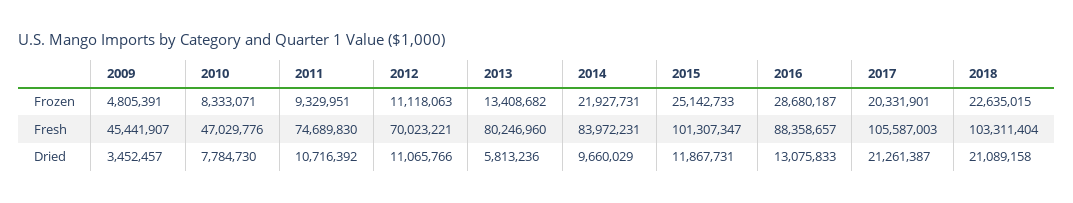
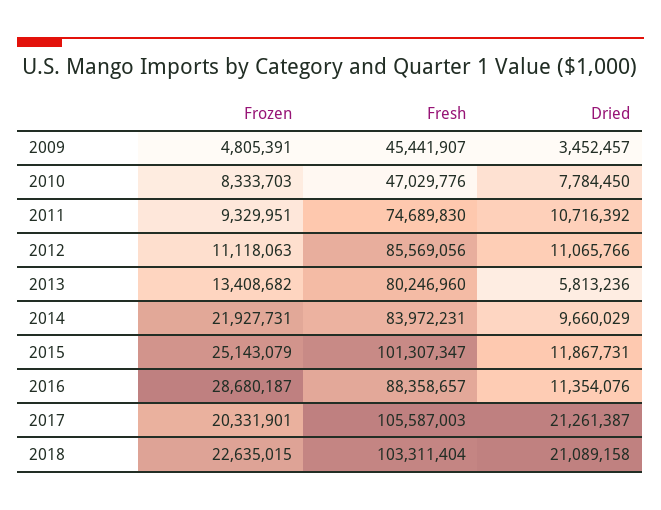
2010, Frozen: 8333071 -> 8333703
2015, Frozen: 25142733 -> 25143079
2012, Fresh: 70023221 -> 85569056
2010, Dried: 7784730 -> 7784450
2016, Dried: 13075833 -> 11354076

